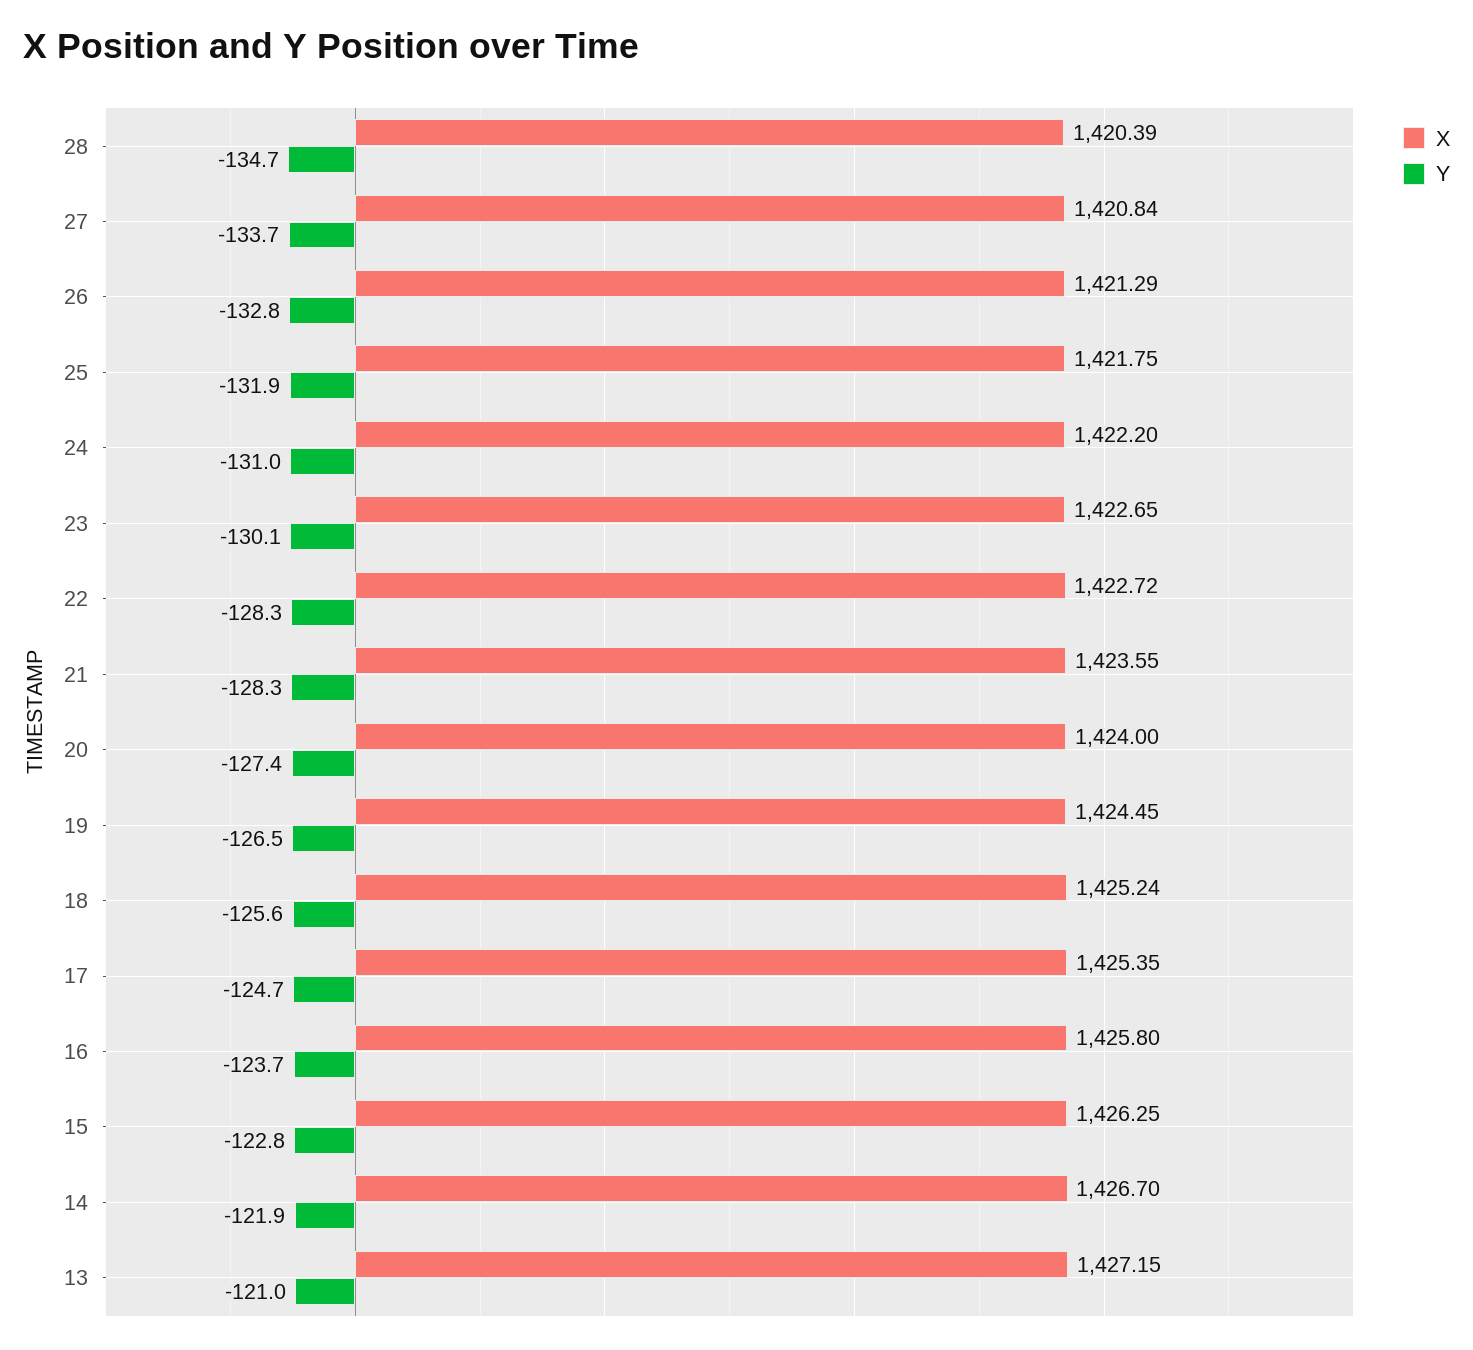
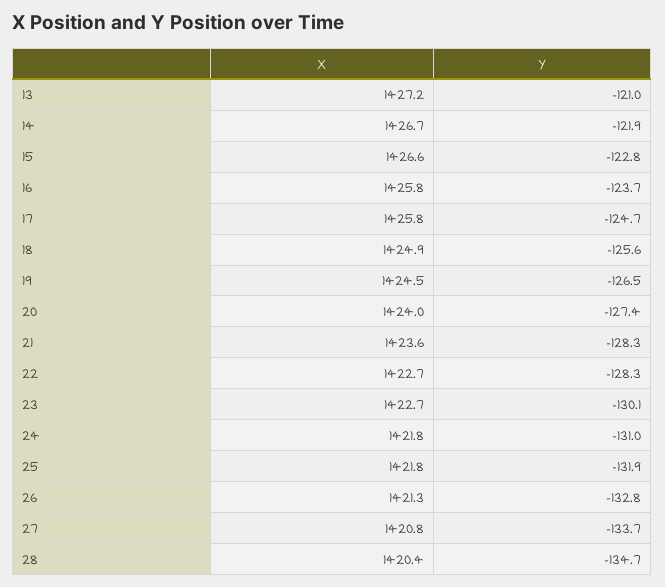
X, 24: 1422.2 -> 1421.8
X, 18: 1425.24 -> 1424.9
X, 17: 1425.35 -> 1425.8
X, 15: 1426.25 -> 1426.6

